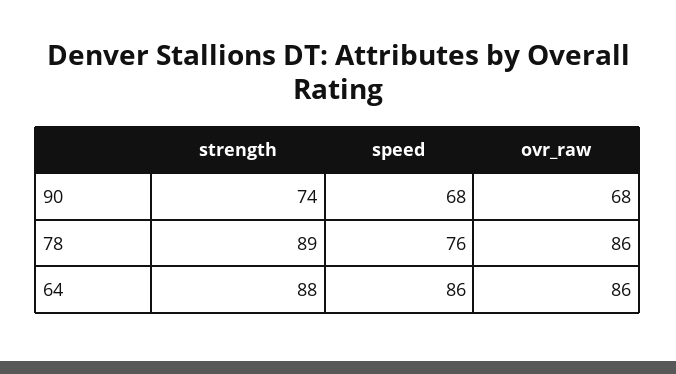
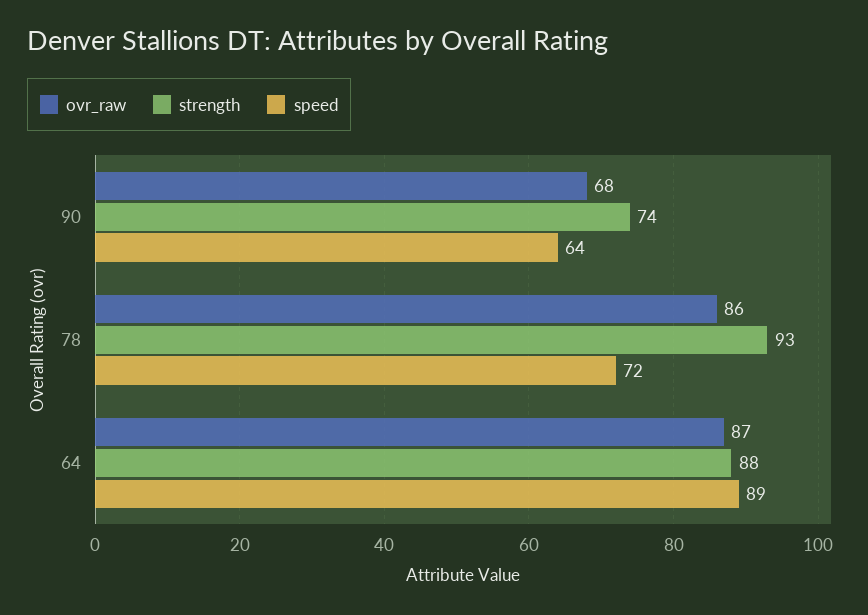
speed, 90: 68 -> 64
strength, 78: 89 -> 93
speed, 78: 76 -> 72
speed, 64: 86 -> 89
ovr_raw, 64: 86 -> 87

